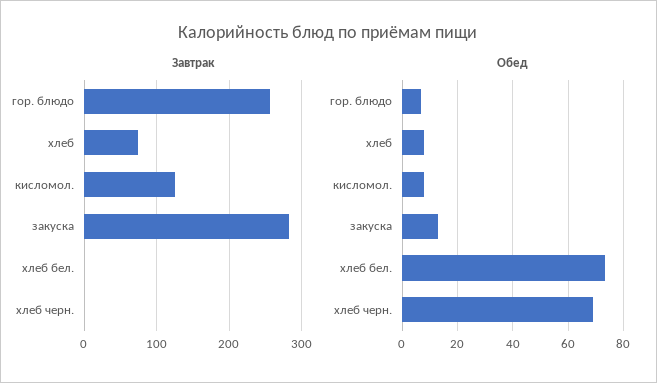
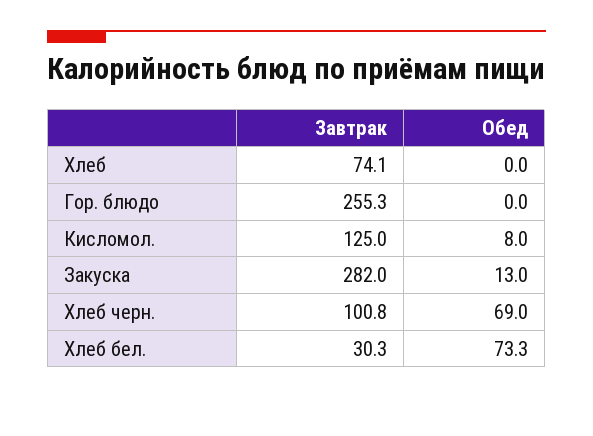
Завтрак, хлеб бел.: 0 -> 30.3
Завтрак, хлеб черн.: 0 -> 100.8
Обед, гор. блюдо: 7.5 -> 0
Обед, хлеб: 7.5 -> 0

